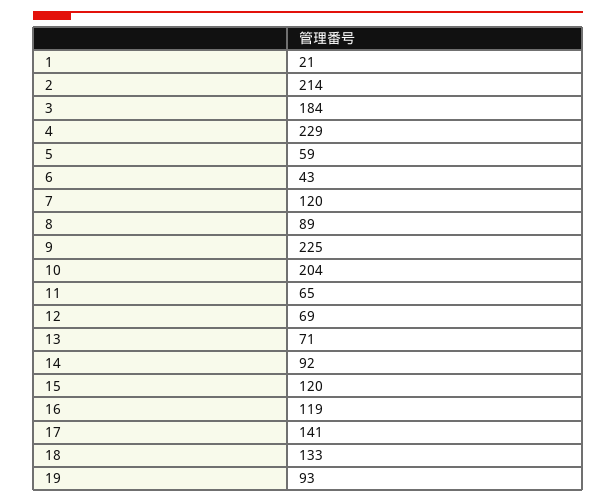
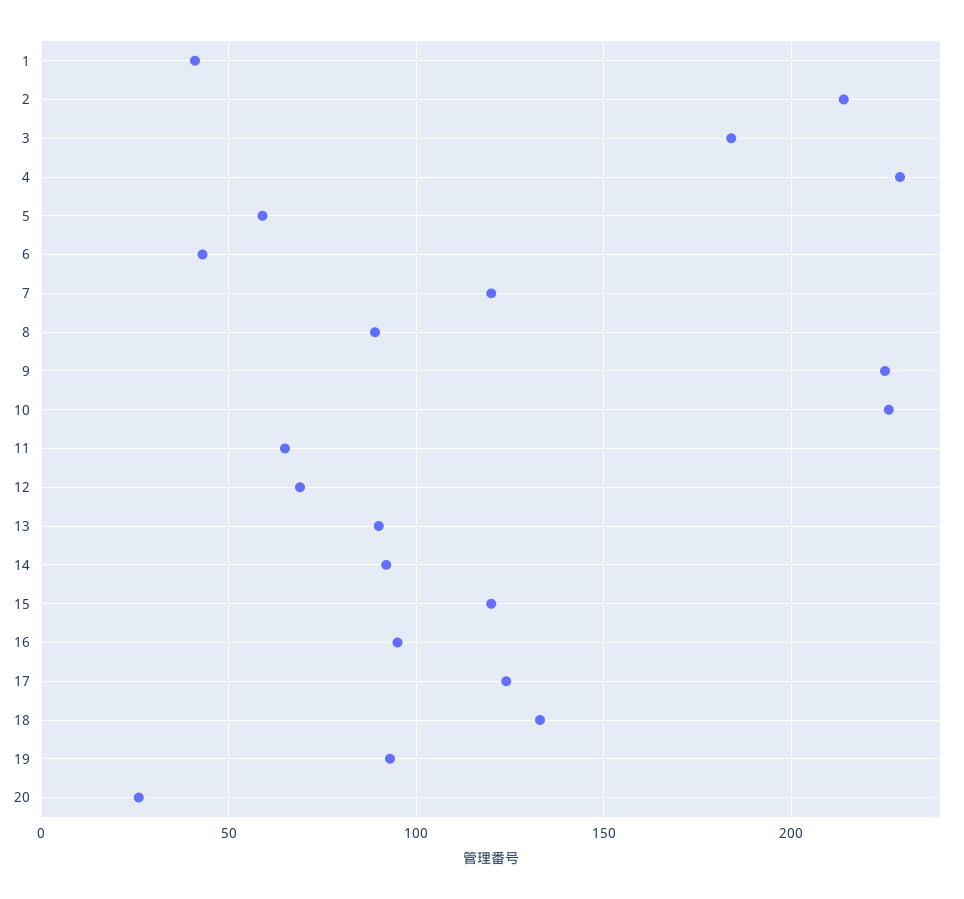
1: 21 -> 40
10: 204 -> 225
13: 71 -> 90
16: 119 -> 95
17: 141 -> 125
20: none -> 25

